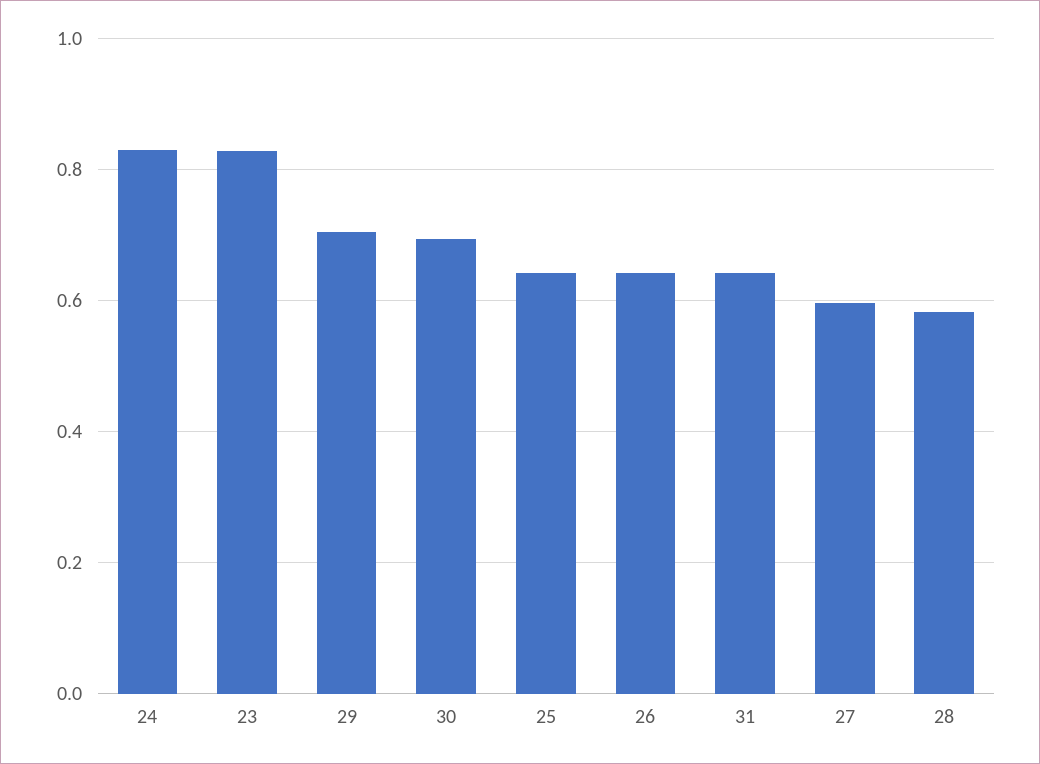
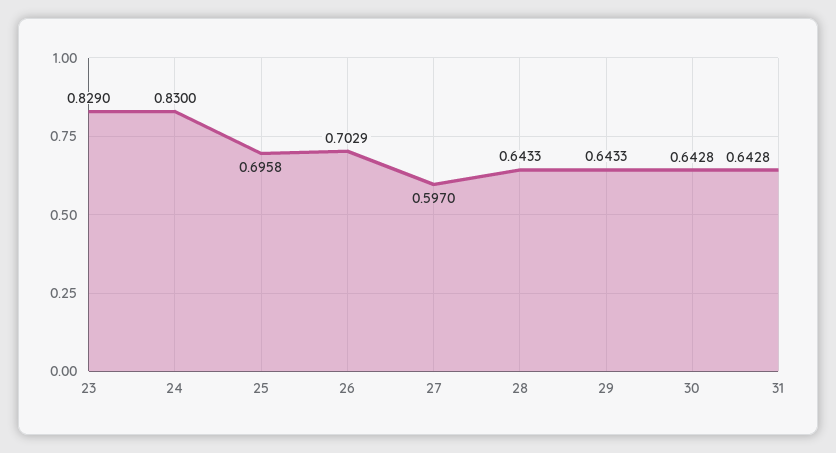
29: 0.7 -> 0.6433
30: 0.7 -> 0.6428
25: 0.64 -> 0.6958
26: 0.64 -> 0.7029
28: 0.58 -> 0.6433

